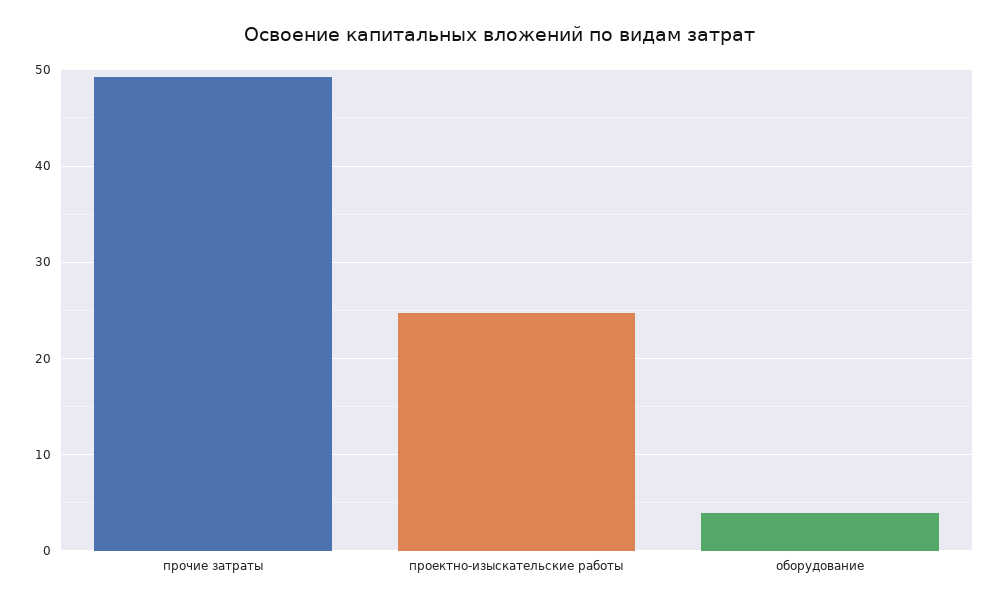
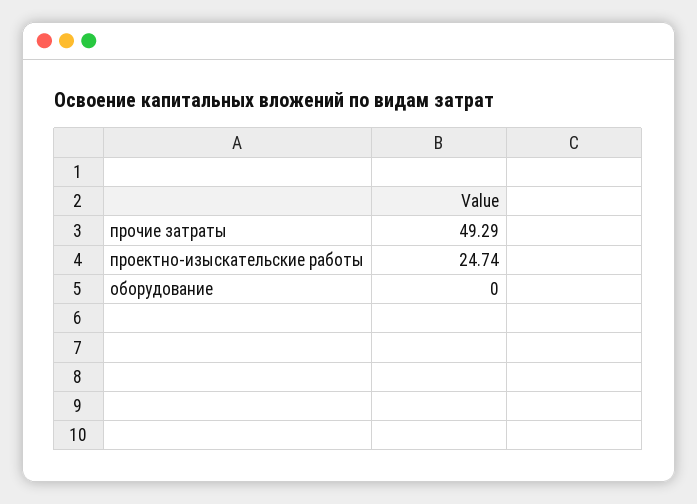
оборудование: 4 -> 0

